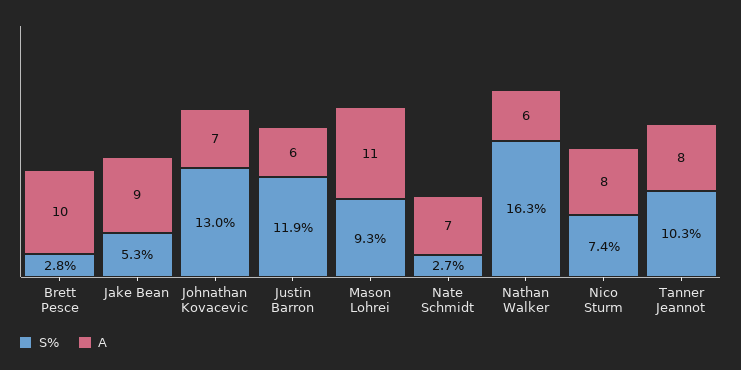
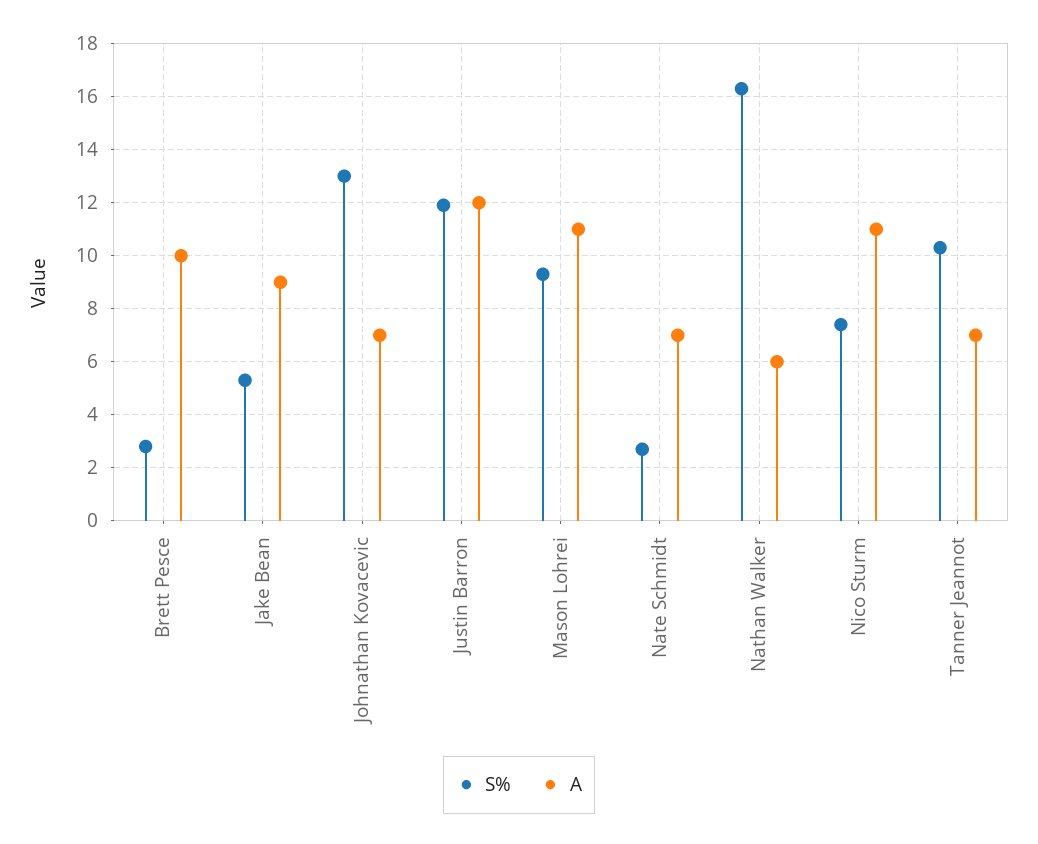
A, Justin Barron: 6 -> 12
A, Nico Sturm: 8 -> 11
A, Tanner Jeannot: 8 -> 7

